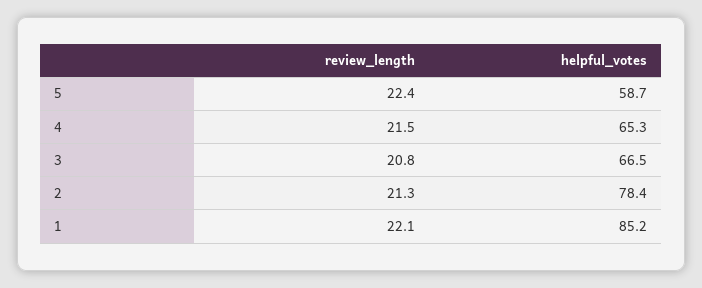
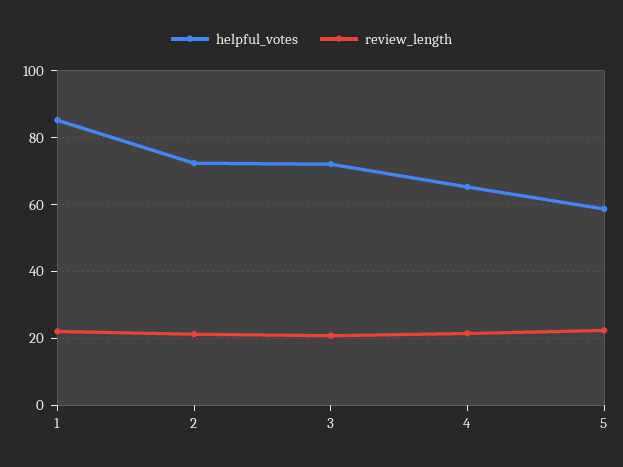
helpful_votes, 3: 66.5 -> 72
helpful_votes, 2: 78.4 -> 72

